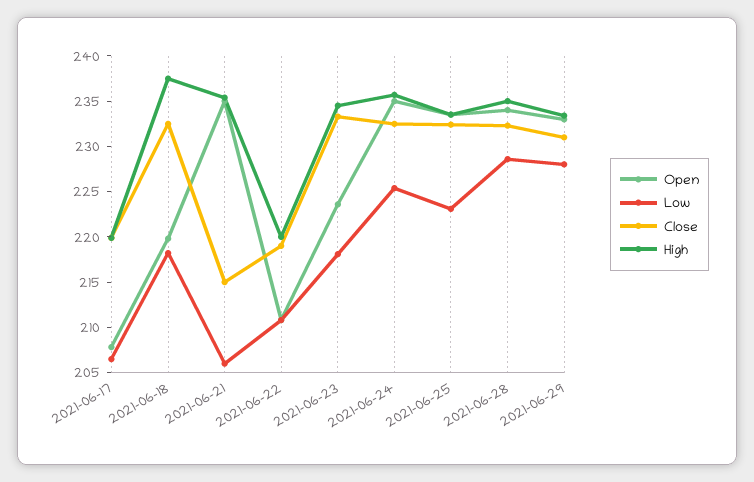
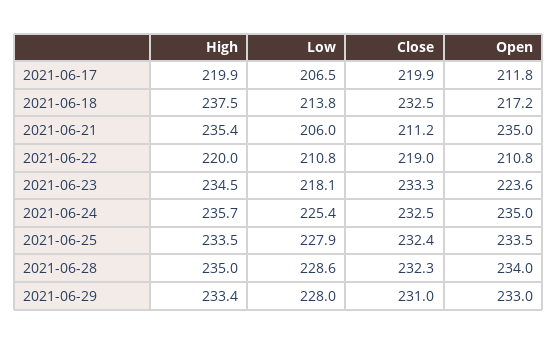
Open, 2021-06-17: 208 -> 211.8
Open, 2021-06-18: 220 -> 217.2
Low, 2021-06-18: 218 -> 213.8
Close, 2021-06-21: 215 -> 211.2
Low, 2021-06-25: 223 -> 227.9

